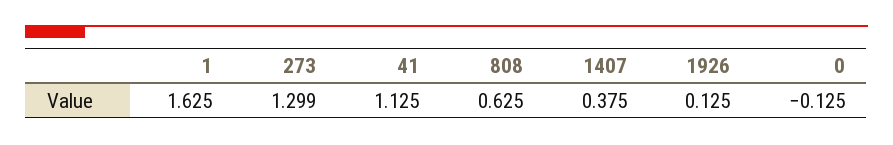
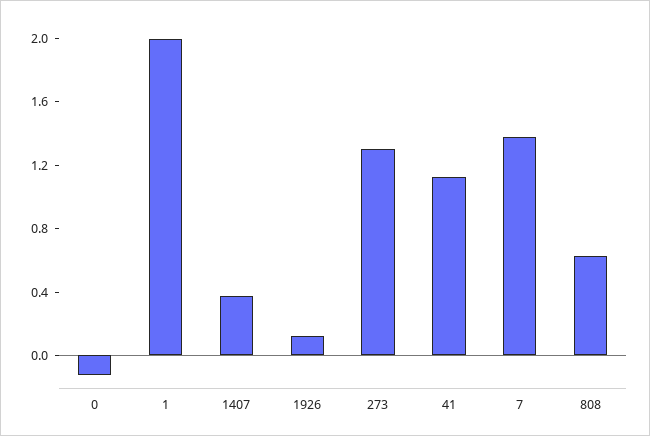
1: 1.625 -> 2
7: none -> 1.4

